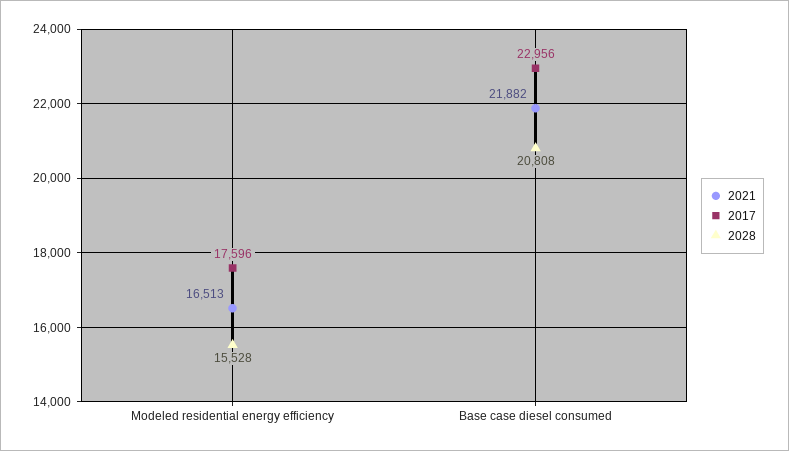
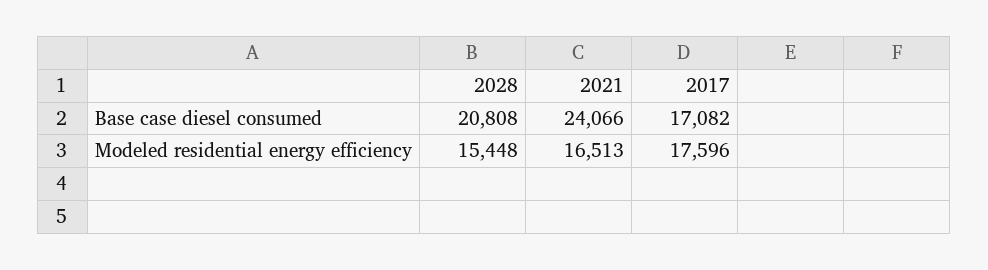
2028, Modeled residential energy efficiency: 15528 -> 15448
2021, Base case diesel consumed: 21882 -> 24066
2017, Base case diesel consumed: 22956 -> 17082

